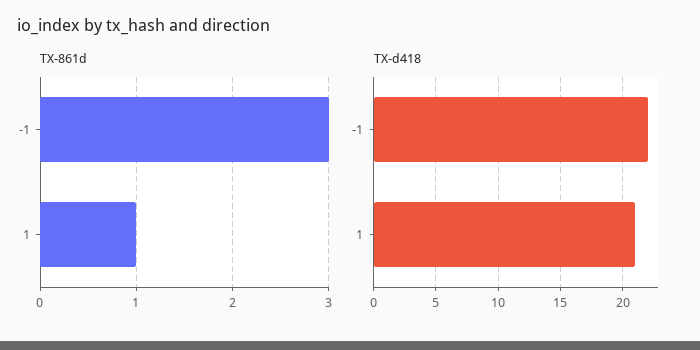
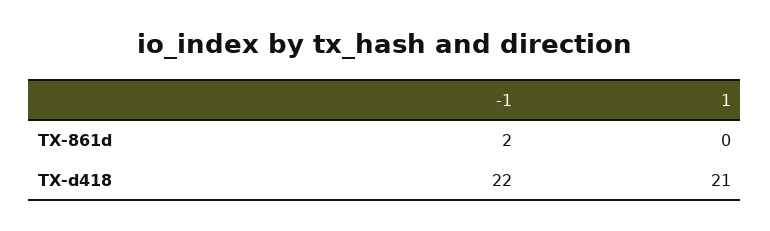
TX-861d, -1: 3 -> 2
TX-861d, 1: 1 -> 0

